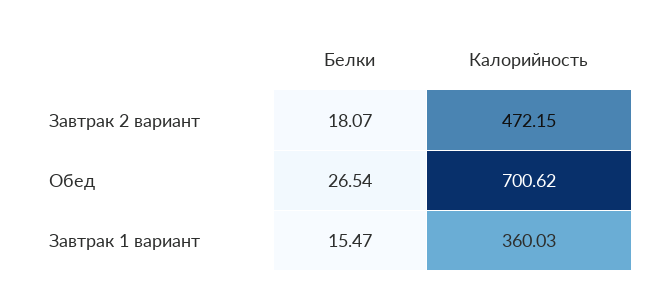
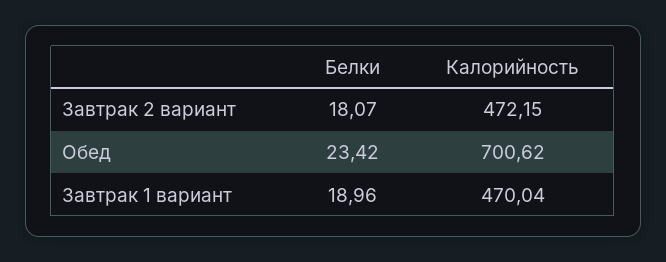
Белки, Обед: 26.54 -> 23.42
Белки, Завтрак 1 вариант: 15.47 -> 18.96
Калорийность, Завтрак 1 вариант: 360.03 -> 470.04

